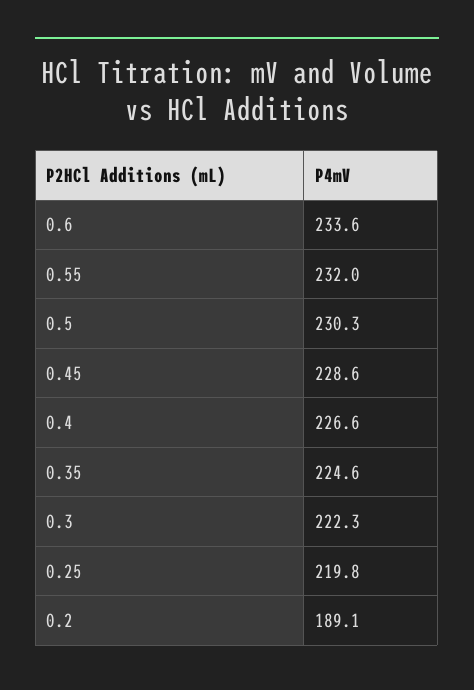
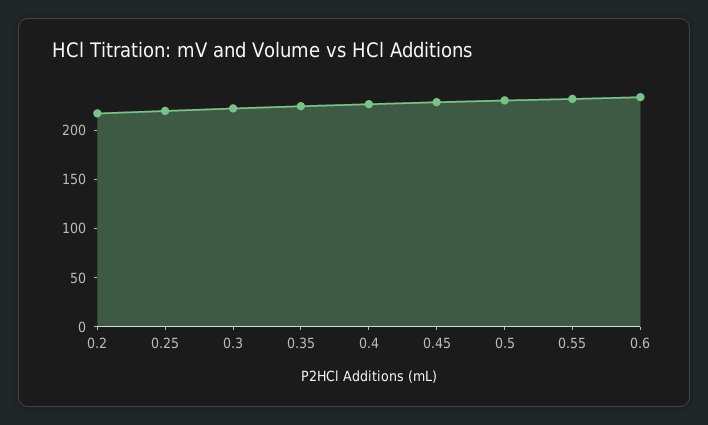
0.2: 189.1 -> 220

